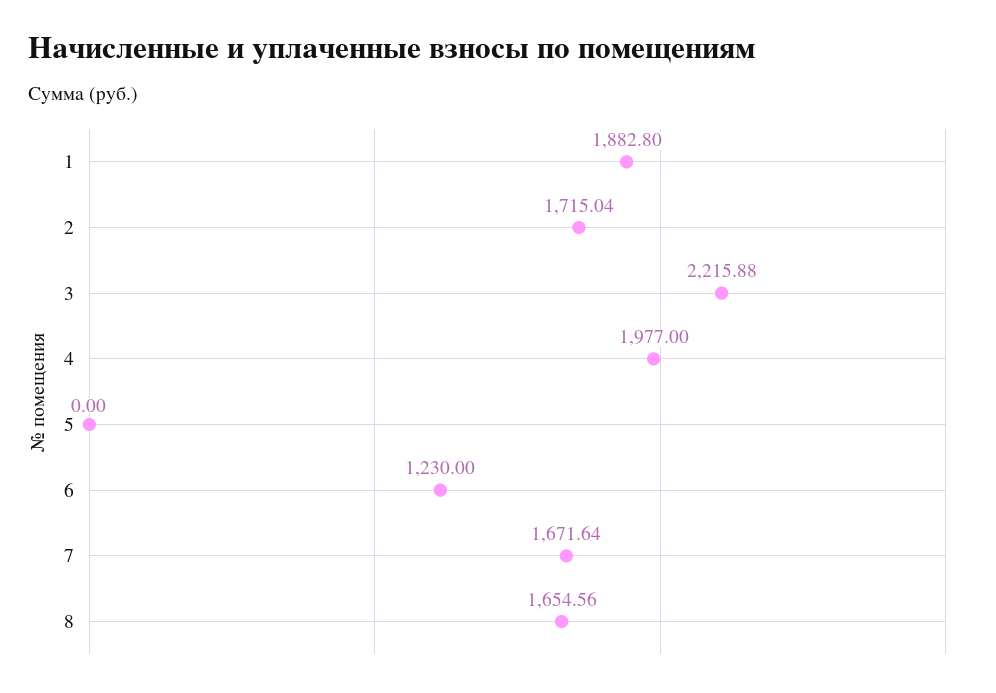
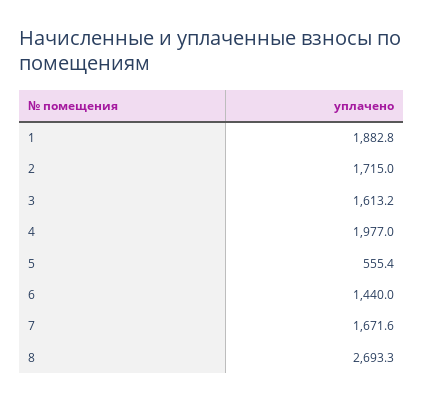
3: 2215.88 -> 1613.2
5: 0 -> 555.4
6: 1230 -> 1440
8: 1654.56 -> 2693.3

